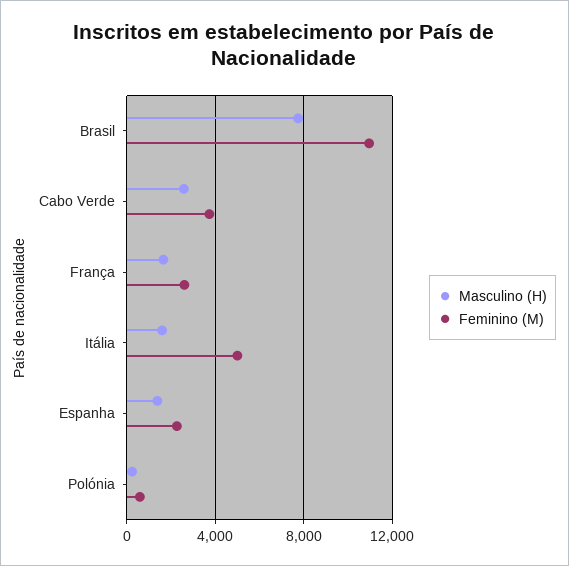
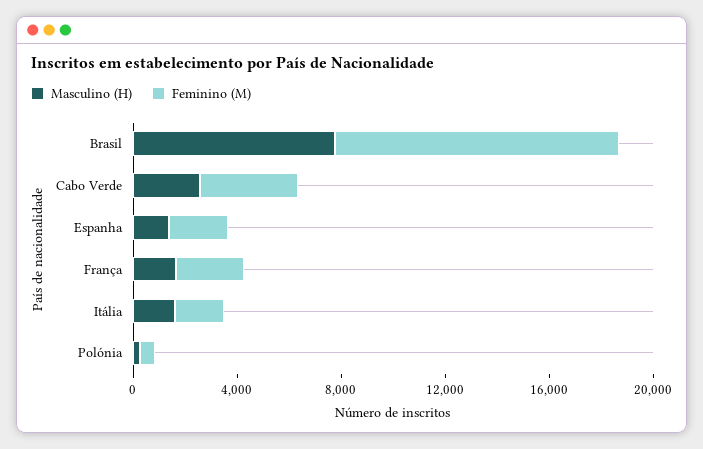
Feminino (M), Itália: 5000 -> 2000

